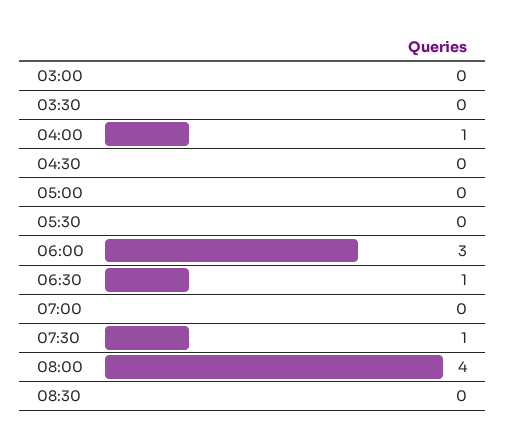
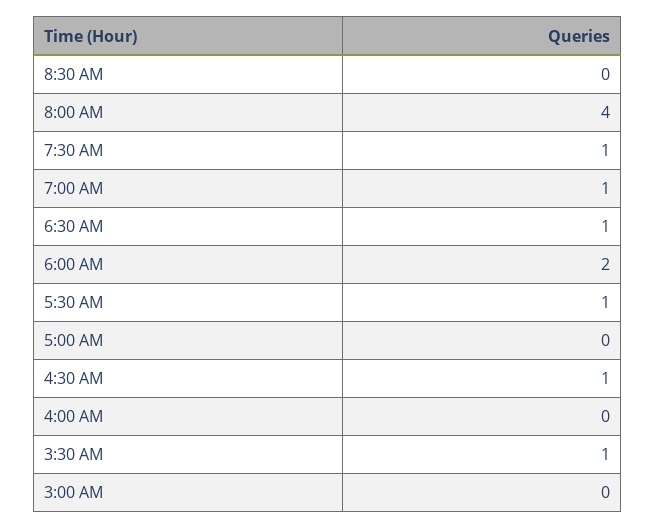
03:30: 0 -> 1
04:00: 1 -> 0
04:30: 0 -> 1
05:30: 0 -> 1
06:00: 3 -> 2
07:00: 0 -> 1

